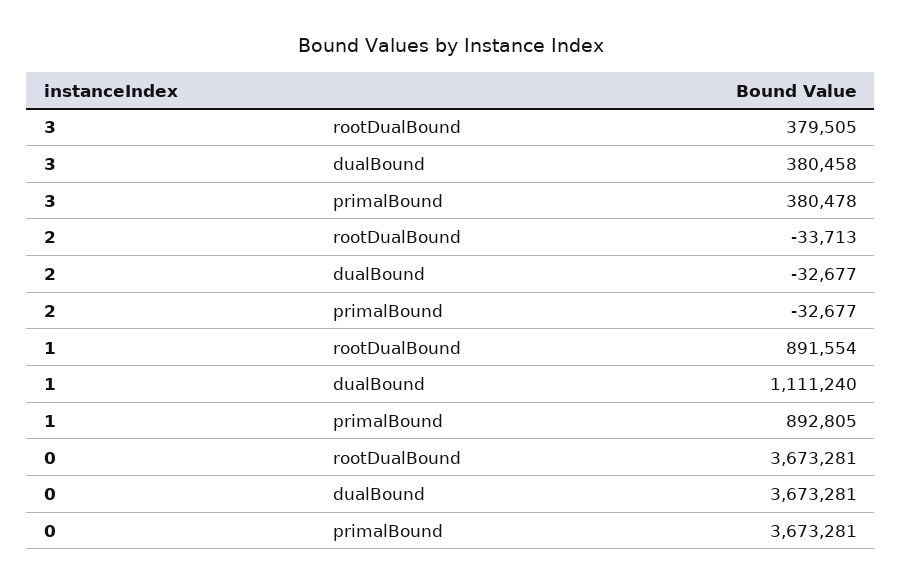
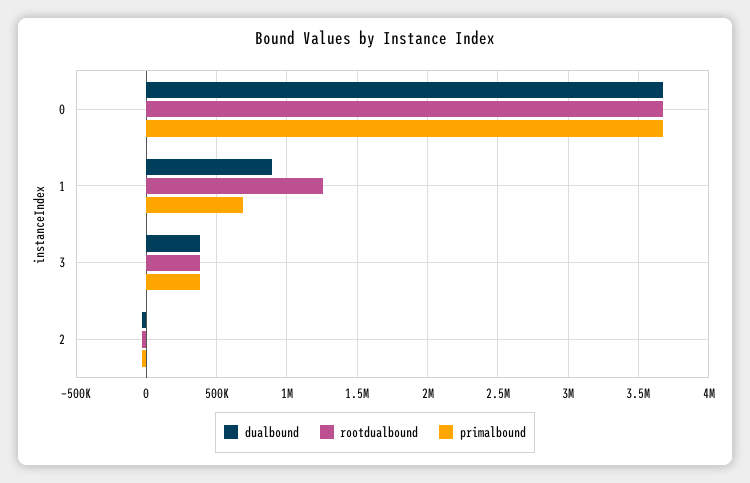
rootDualBound, 1: 891554 -> 1250000
dualBound, 1: 1111240 -> 900000
primalBound, 1: 892805 -> 700000

